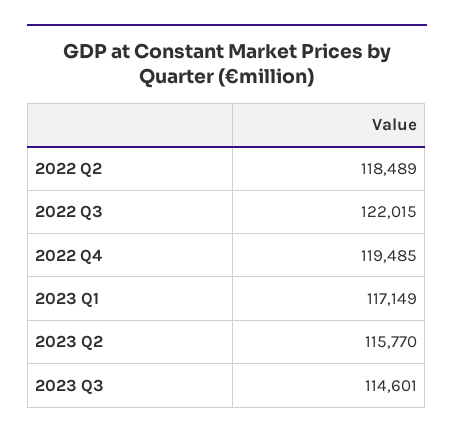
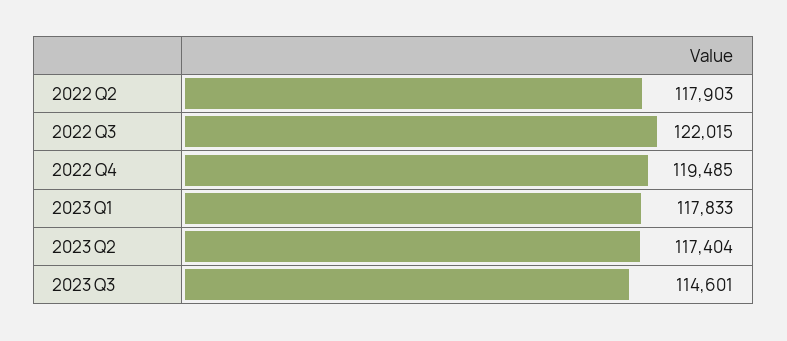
2022 Q2: 118489 -> 117903
2023 Q1: 117149 -> 117833
2023 Q2: 115770 -> 117404

